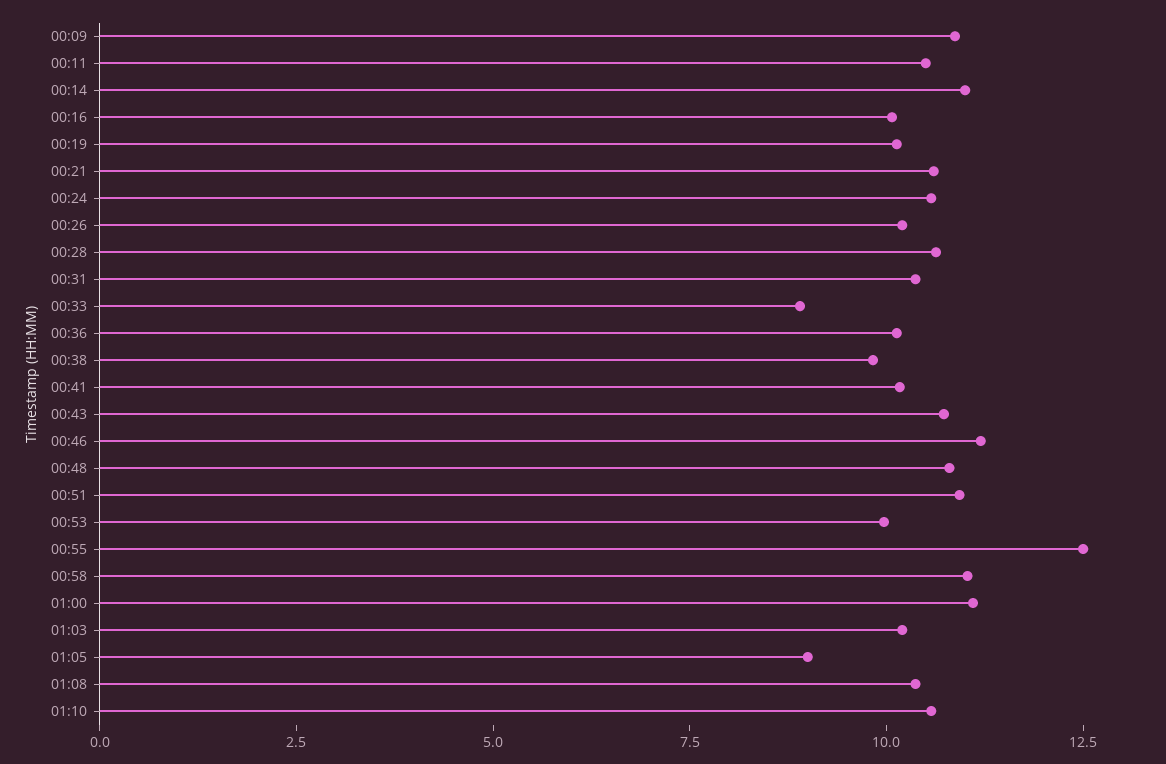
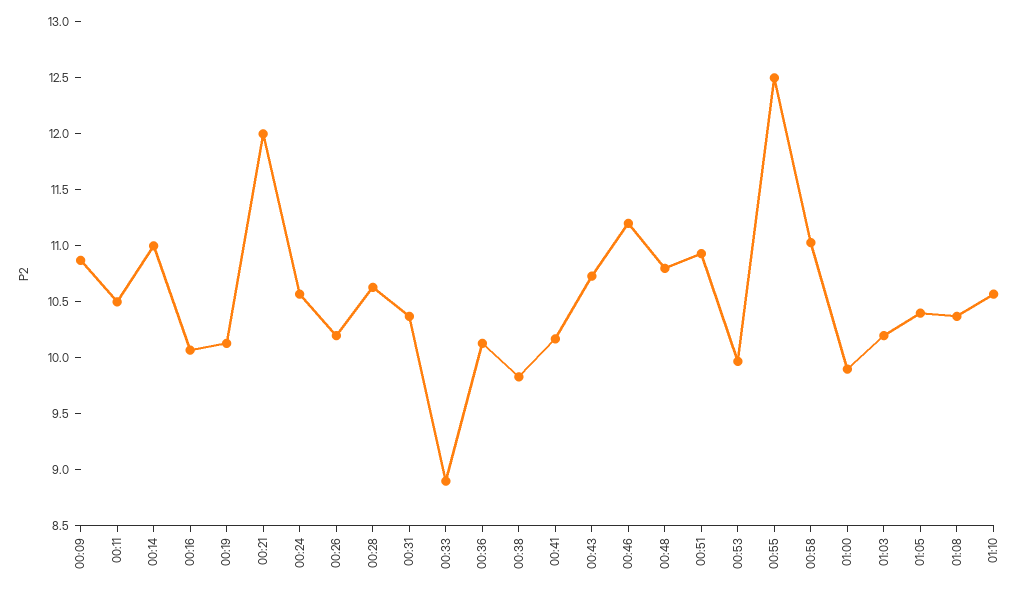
00:21: 10.5 -> 12
01:00: 11 -> 9.9
01:05: 9 -> 10.4

